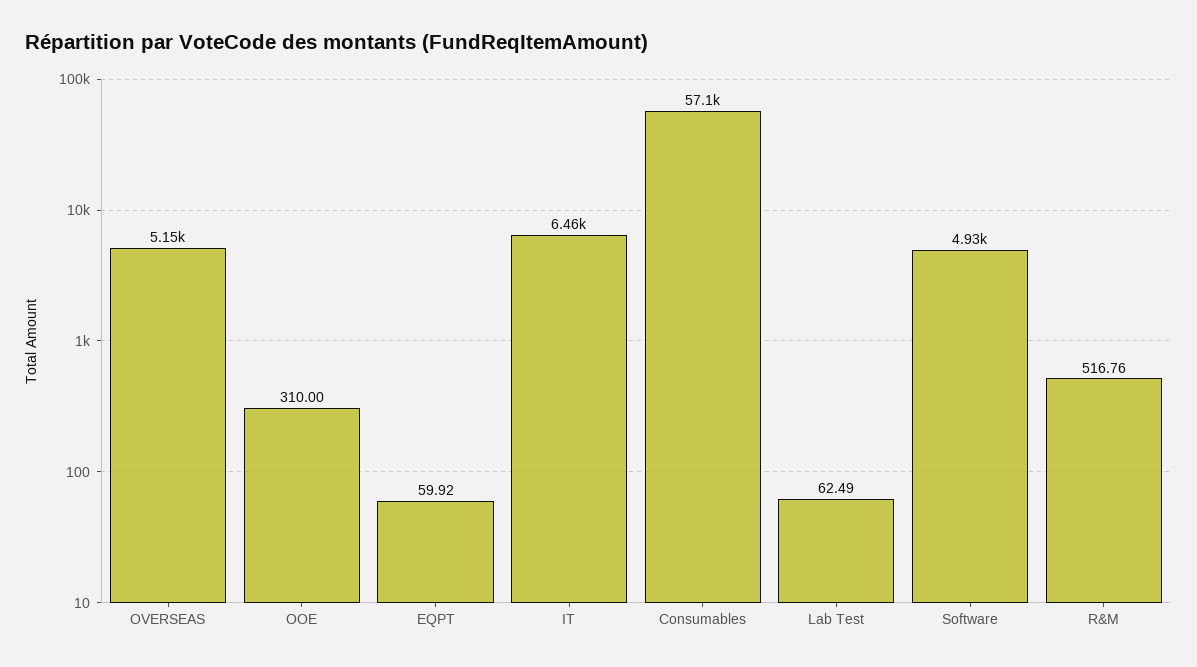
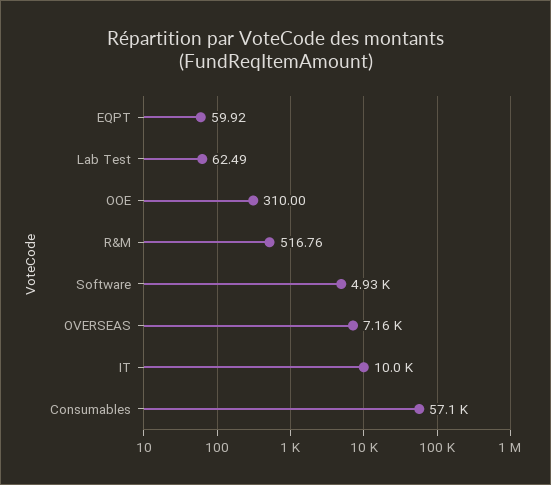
OVERSEAS: 5150 -> 7160
IT: 6460 -> 10000

